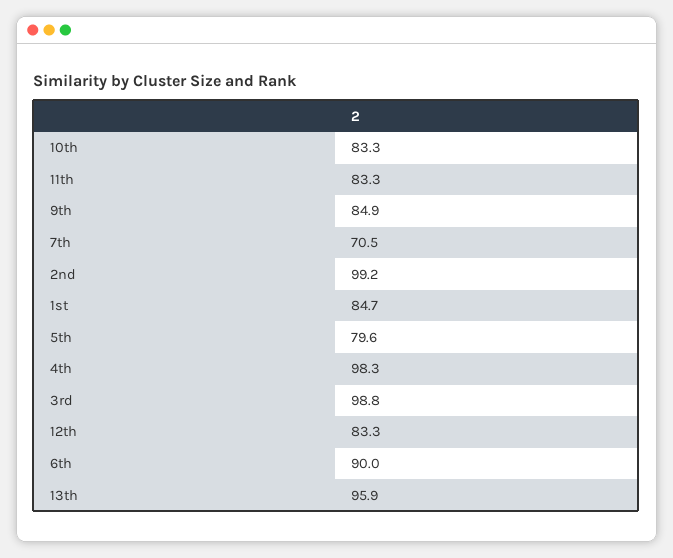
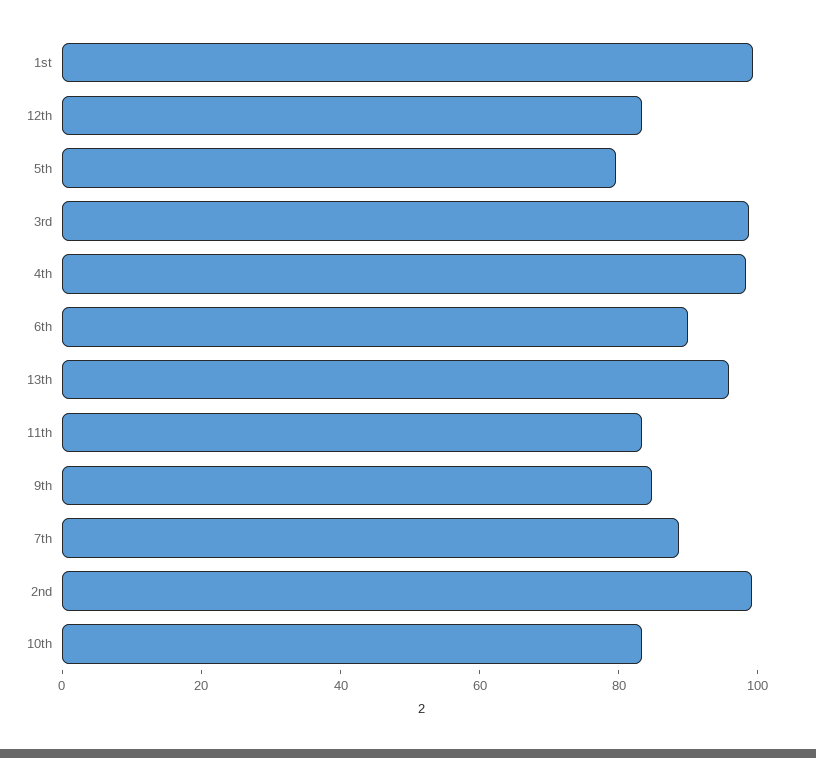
7th: 70.5 -> 90
1st: 84.7 -> 100

